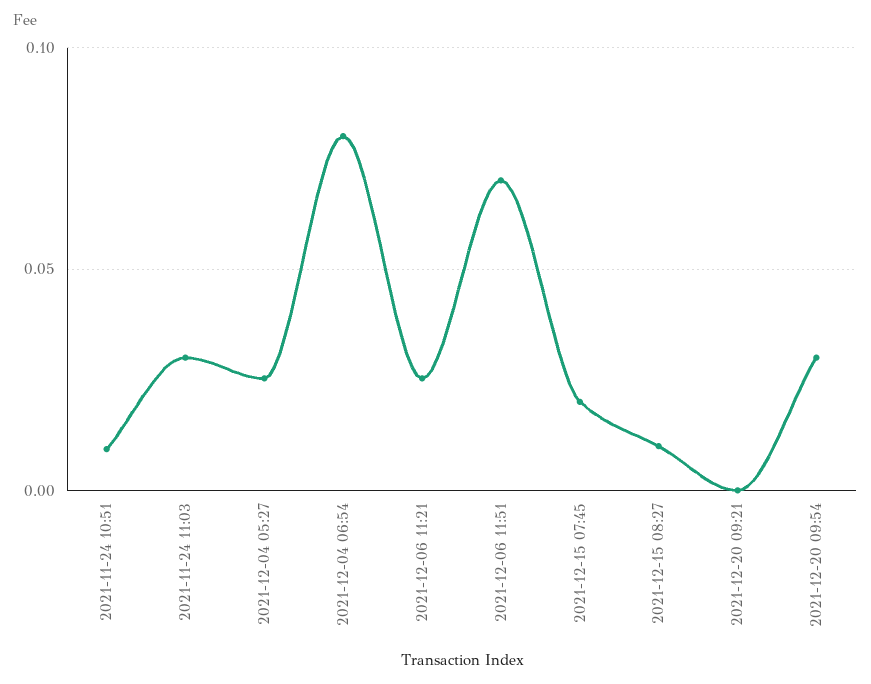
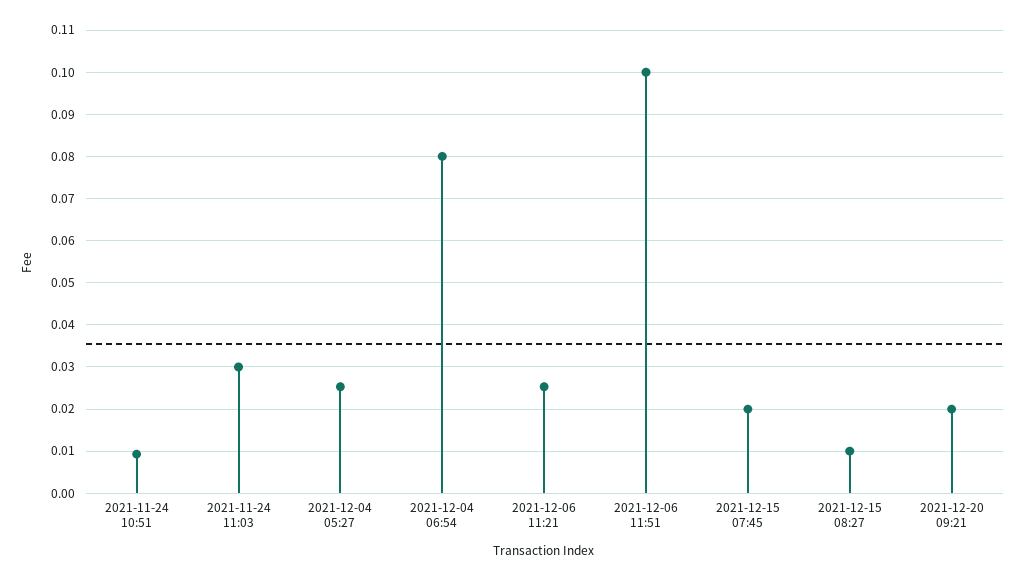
2021-12-06 11:51: 0.07 -> 0.1
2021-12-20 09:21: 0 -> 0.02
2021-12-20 09:54: 0.03 -> none

